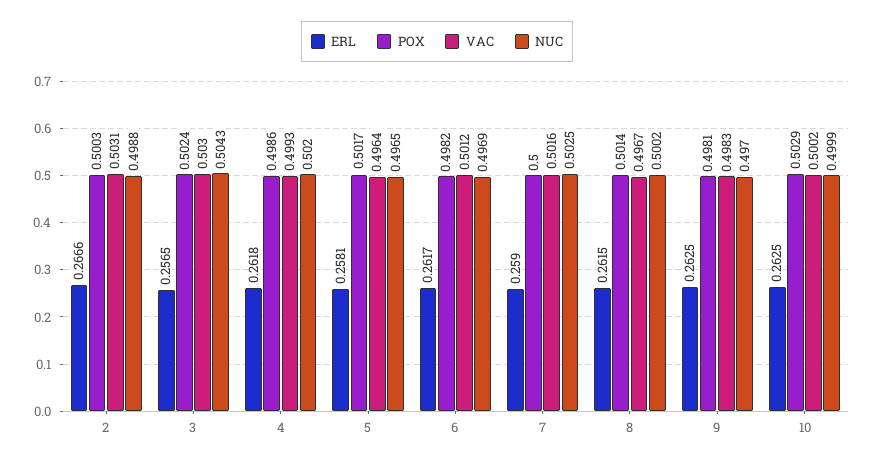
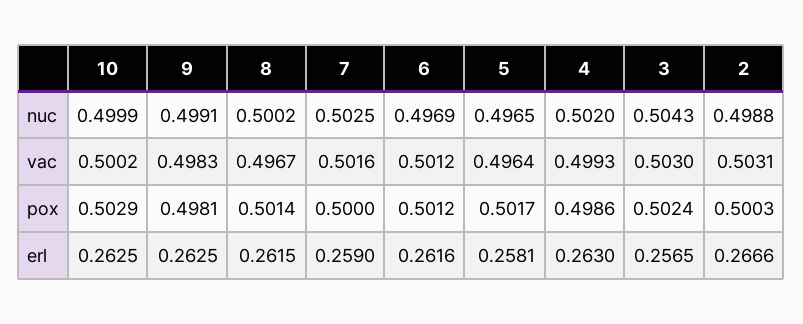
ERL, 4: 0.2618 -> 0.263
ERL, 6: 0.2617 -> 0.2616
POX, 6: 0.4982 -> 0.5012
NUC, 9: 0.497 -> 0.4991

